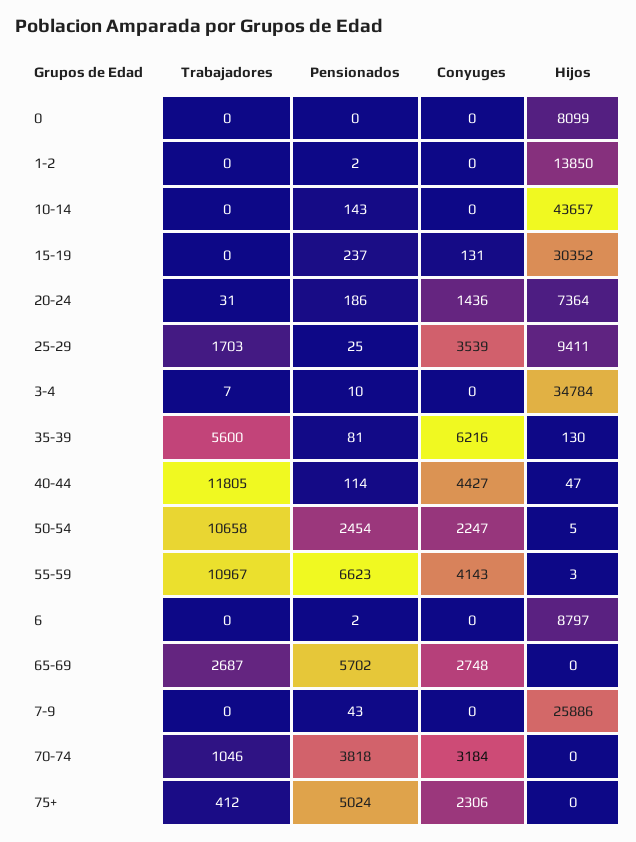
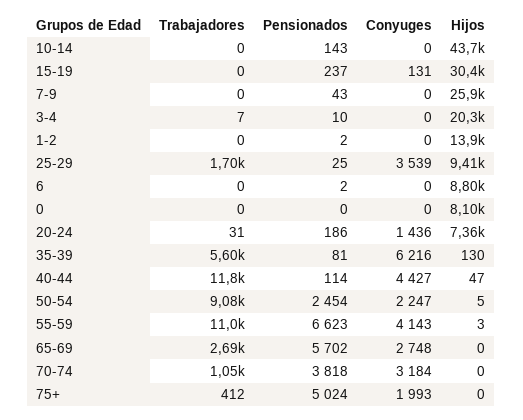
Hijos, 3-4: 34784 -> 20300
Trabajadores, 50-54: 10658 -> 9080
Conyuges, 75+: 2306 -> 1993

